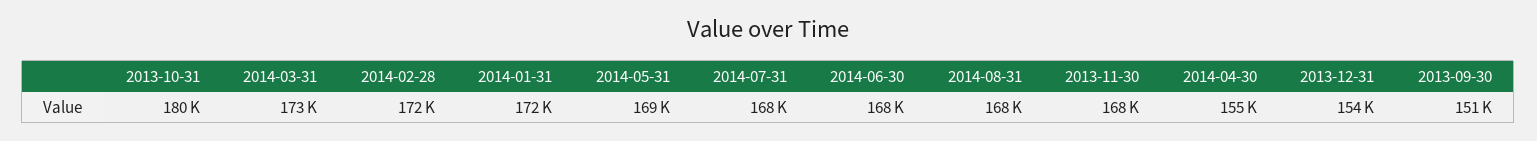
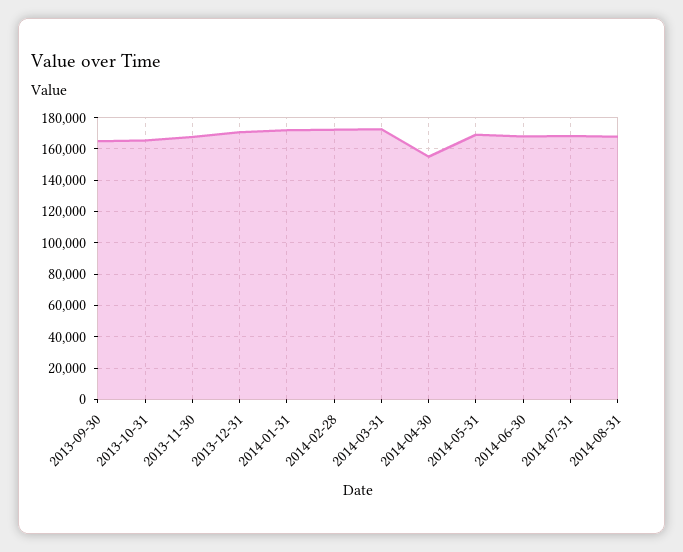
2013-10-31: 180000 -> 165000
2013-12-31: 154000 -> 170000
2013-09-30: 151000 -> 165000

